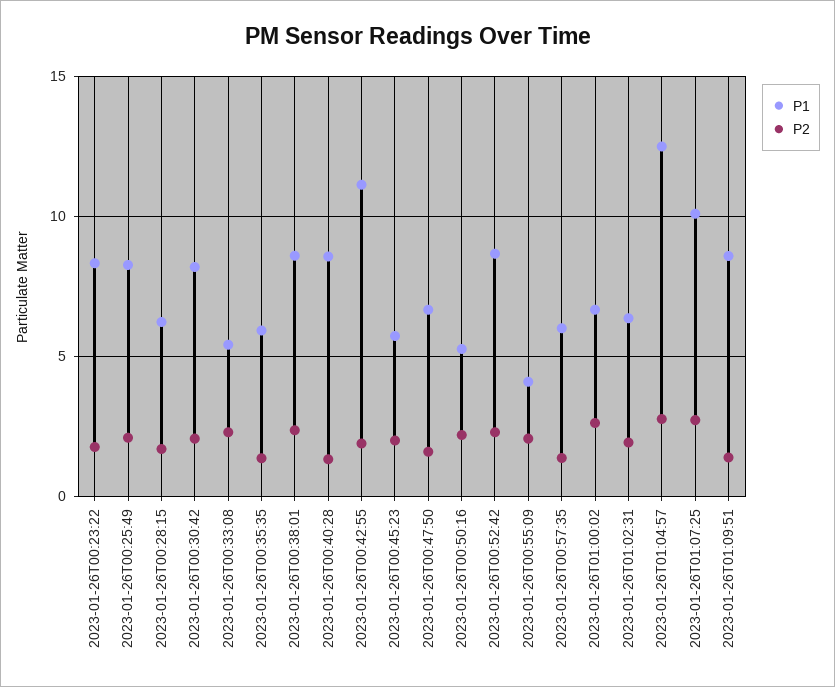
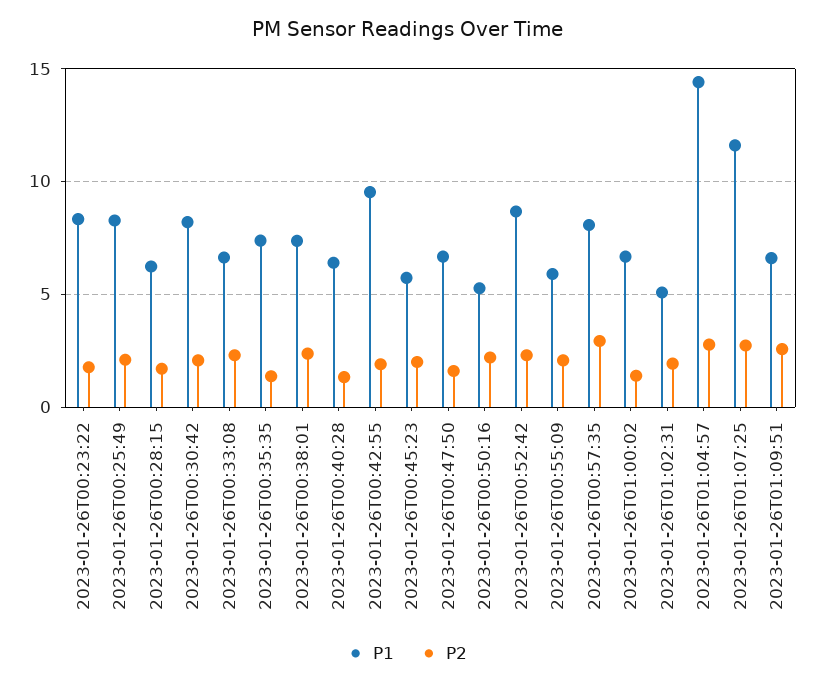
P1, 2023-01-26T00:33:08: 5.5 -> 6.5
P1, 2023-01-26T00:35:35: 6 -> 7.5
P1, 2023-01-26T00:38:01: 8.5 -> 7.5
P1, 2023-01-26T00:40:28: 8.5 -> 6.5
P1, 2023-01-26T00:42:55: 11 -> 9.5
P1, 2023-01-26T00:55:09: 4 -> 6
P1, 2023-01-26T00:57:35: 6 -> 8
P2, 2023-01-26T00:57:35: 1.5 -> 3
P2, 2023-01-26T01:00:02: 2.5 -> 1.5
P1, 2023-01-26T01:02:31: 6.5 -> 5
P1, 2023-01-26T01:04:57: 12.5 -> 14.5
P1, 2023-01-26T01:07:25: 10 -> 11.5
P1, 2023-01-26T01:09:51: 8.5 -> 6.5
P2, 2023-01-26T01:09:51: 1.5 -> 2.5

